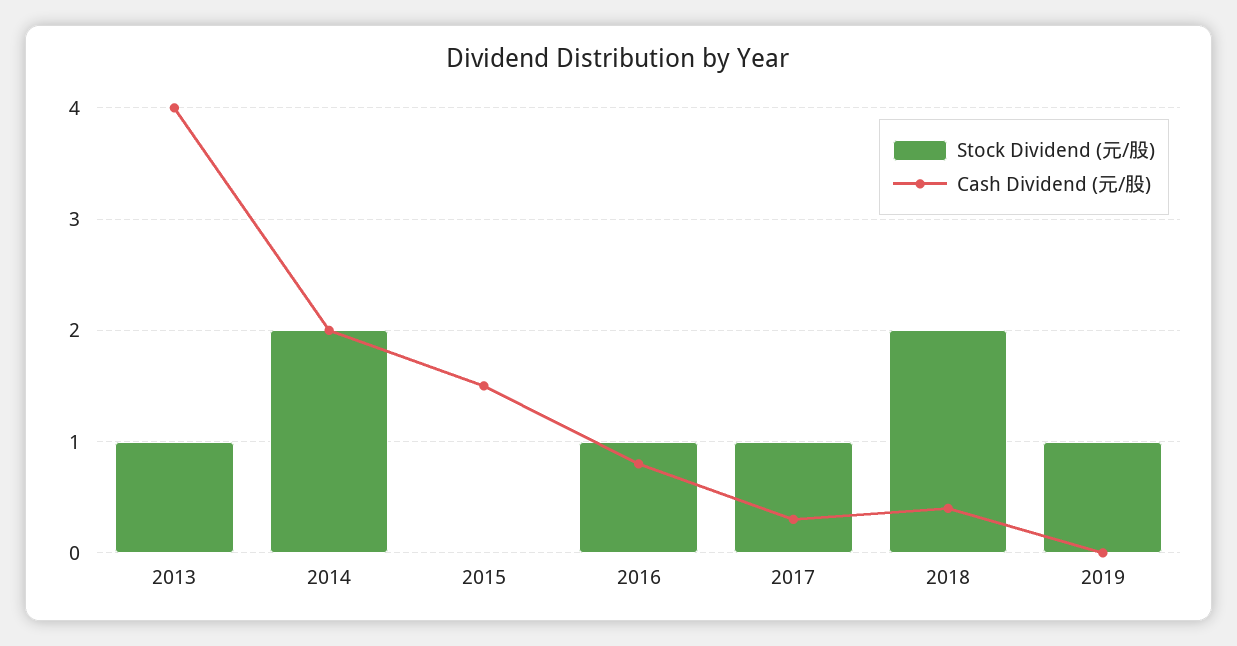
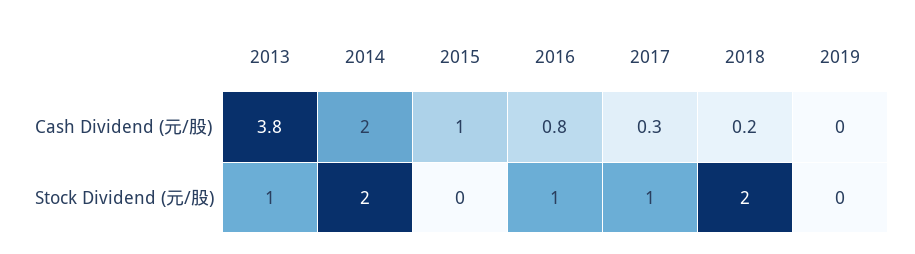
Cash Dividend (元/股), 2013: 4 -> 3.8
Cash Dividend (元/股), 2015: 1.5 -> 1
Cash Dividend (元/股), 2018: 0.4 -> 0.2
Stock Dividend (元/股), 2019: 1 -> 0

